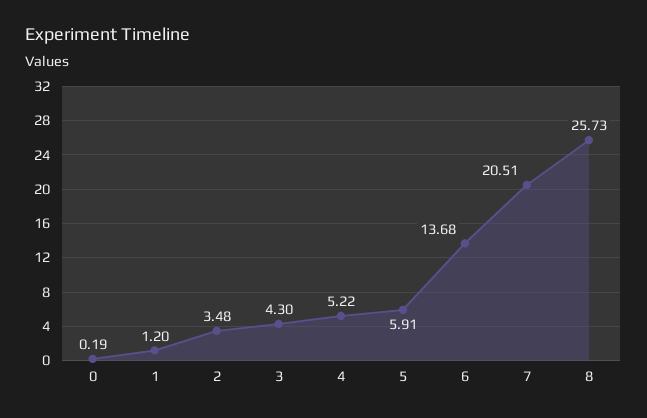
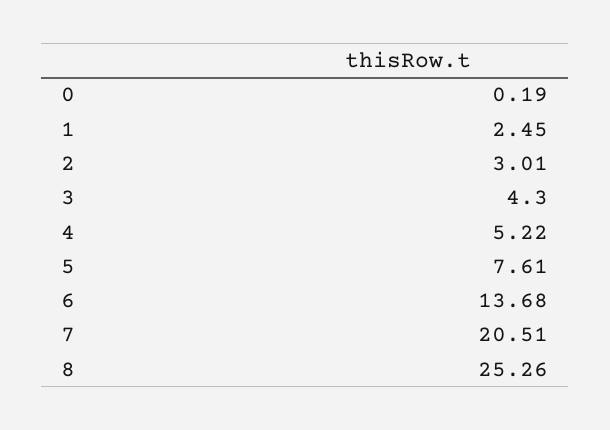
1: 1.2 -> 2.45
2: 3.48 -> 3.01
5: 5.91 -> 7.61
8: 25.73 -> 25.26

